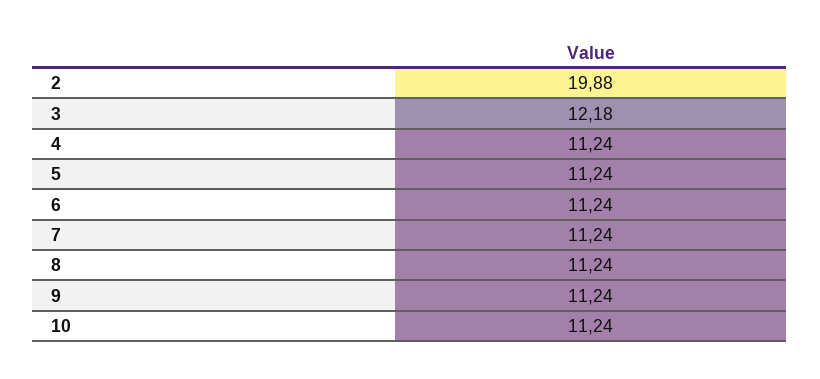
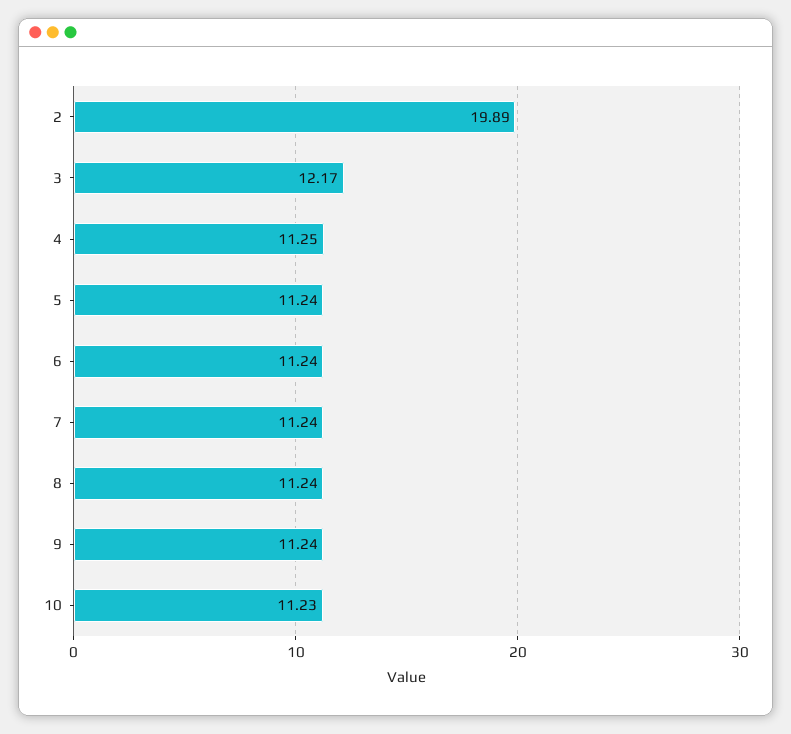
2: 19.88 -> 19.89
3: 12.18 -> 12.17
4: 11.24 -> 11.25
10: 11.24 -> 11.23

